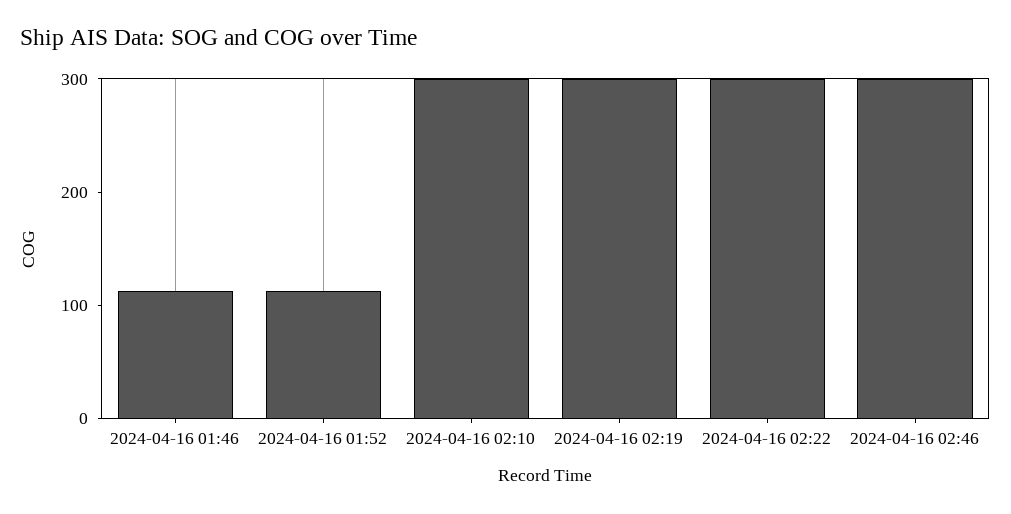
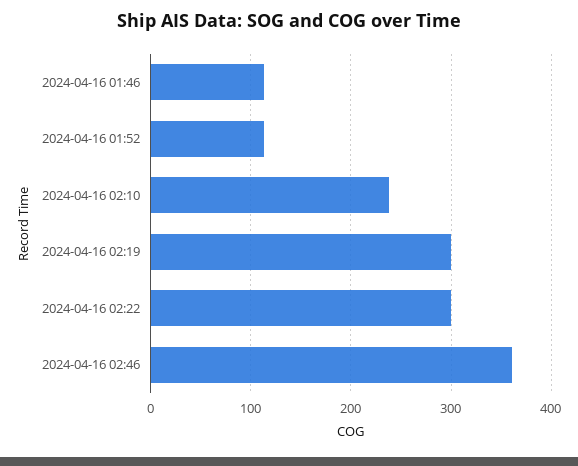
2024-04-16 02:10: 300 -> 240
2024-04-16 02:46: 300 -> 360

